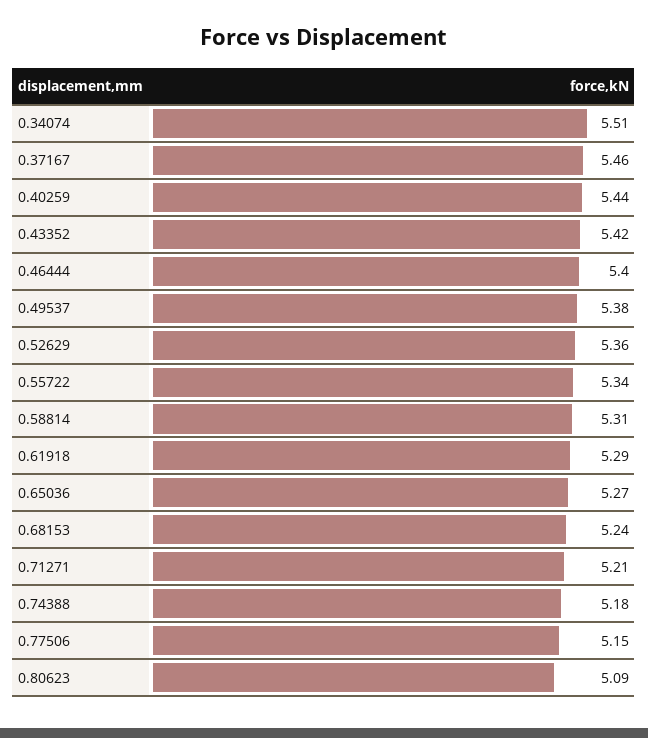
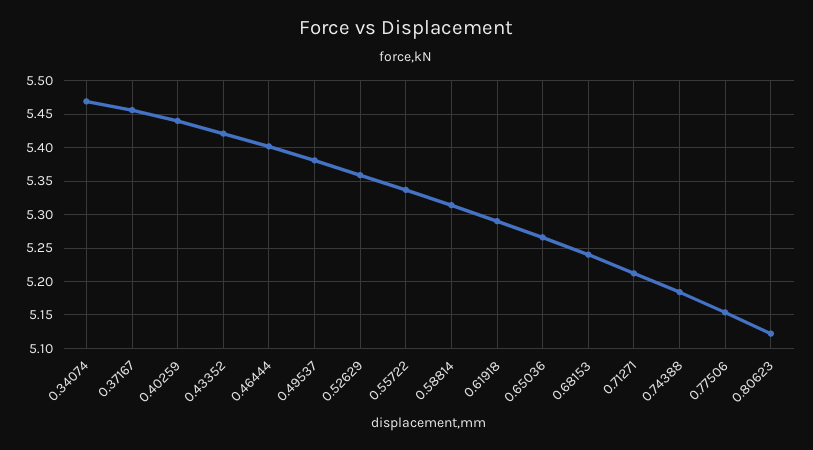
0.34074: 5.51 -> 5.47
0.80623: 5.09 -> 5.12

